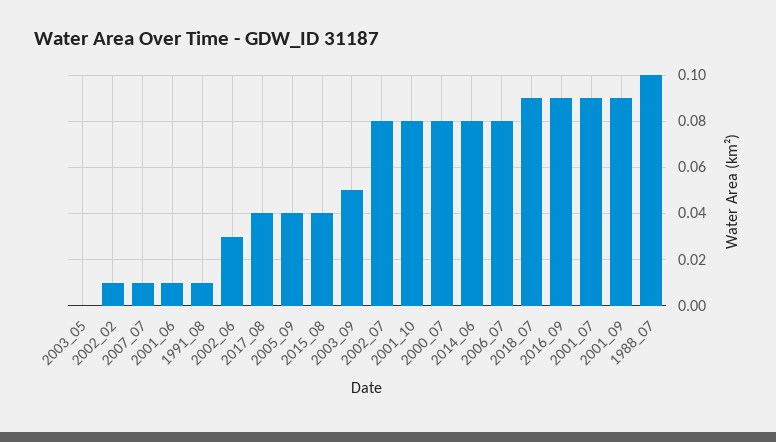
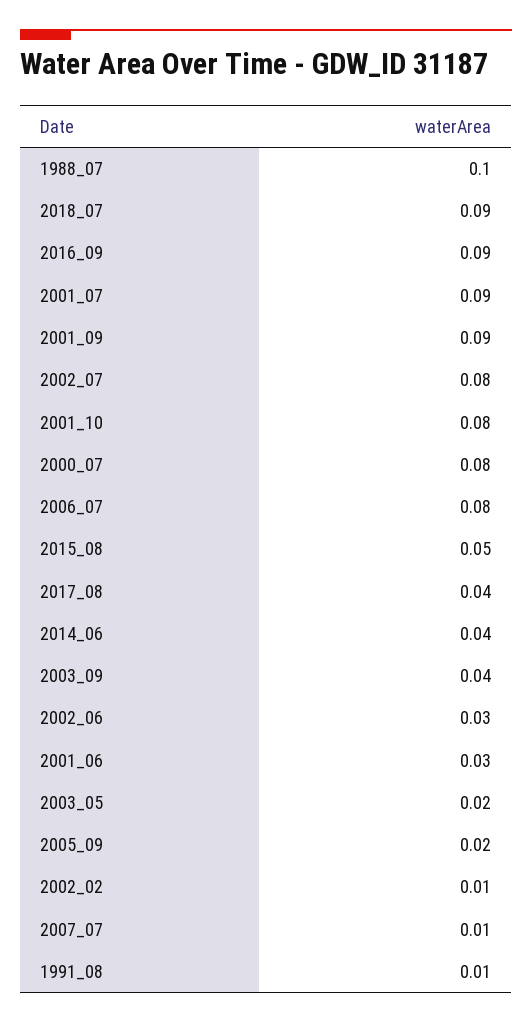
2003_05: 0 -> 0.02
2001_06: 0.01 -> 0.03
2005_09: 0.04 -> 0.02
2015_08: 0.04 -> 0.05
2003_09: 0.05 -> 0.04
2014_06: 0.08 -> 0.04

